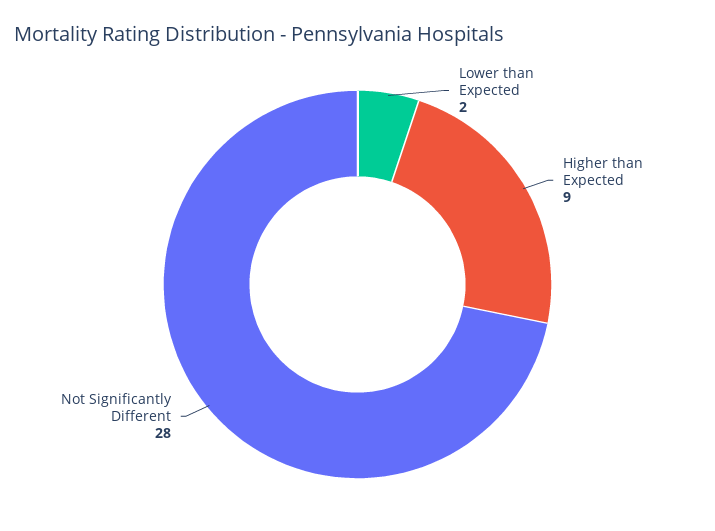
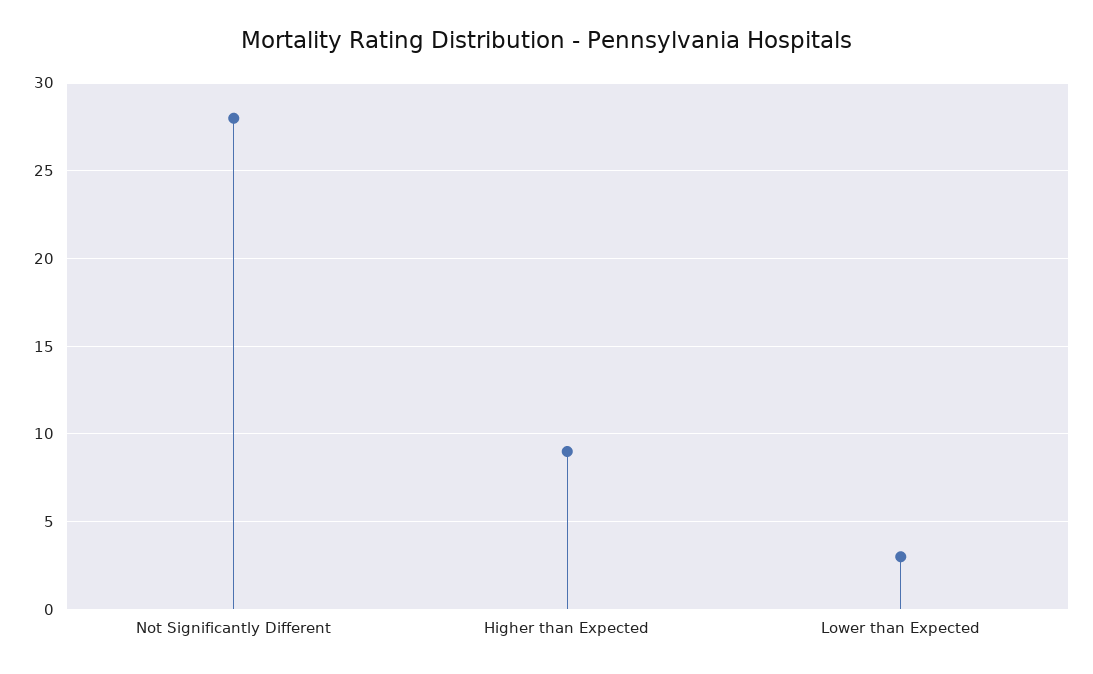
Lower than Expected: 2 -> 3

